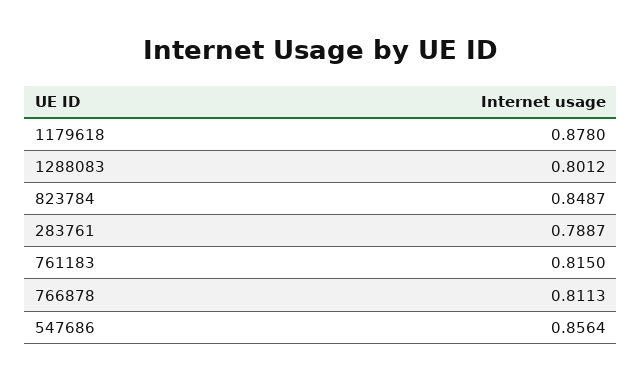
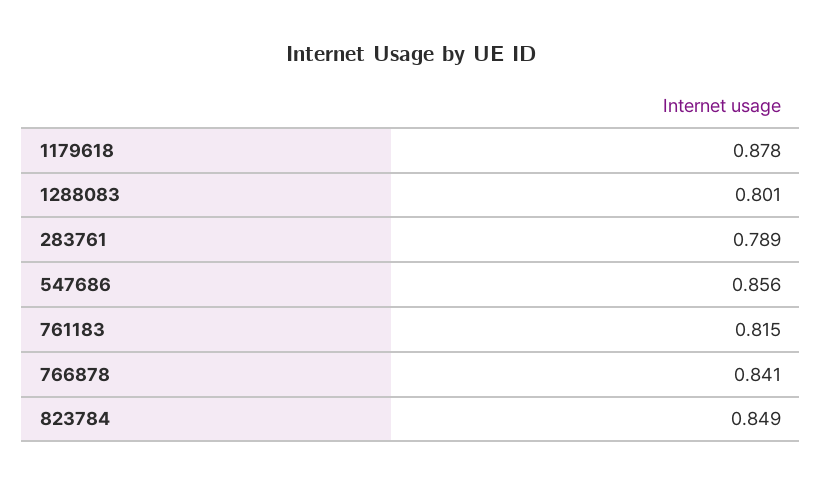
766878: 0.8113 -> 0.841

